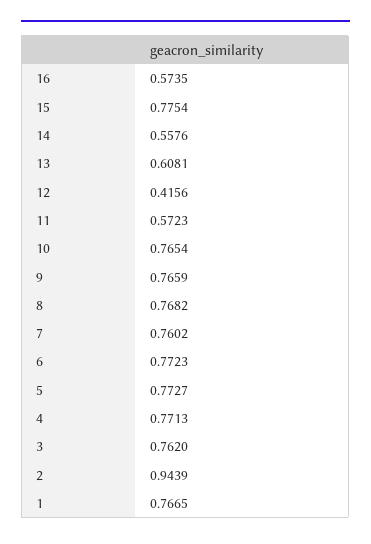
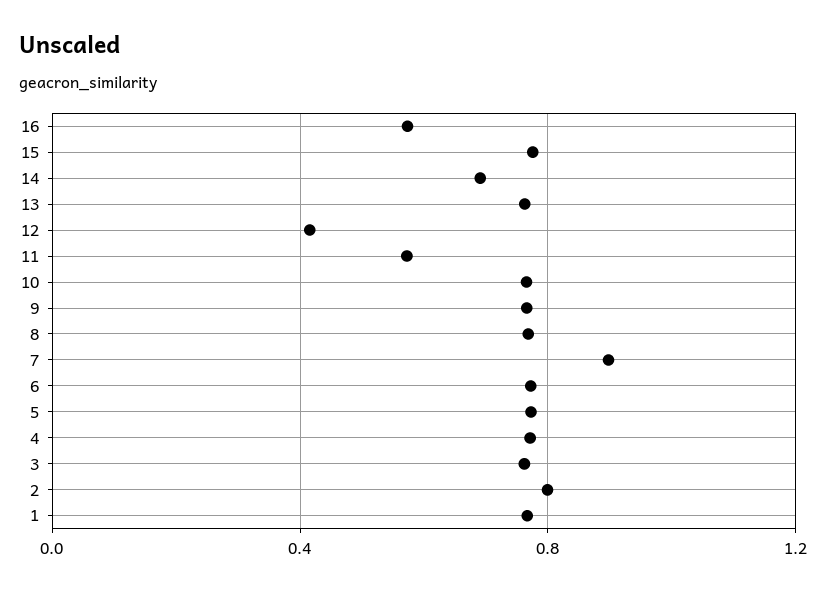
14: 0.5576 -> 0.7
13: 0.6081 -> 0.75
7: 0.7602 -> 0.9
2: 0.9439 -> 0.8

